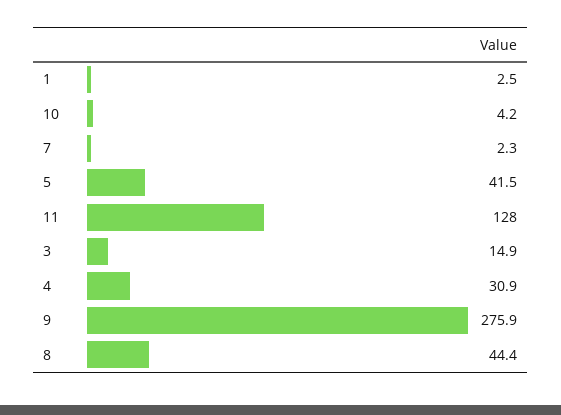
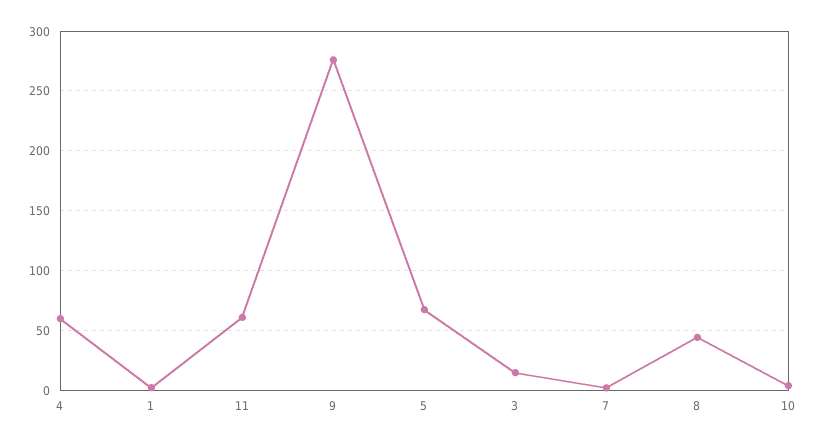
5: 41.5 -> 70
11: 128 -> 60
4: 30.9 -> 60

